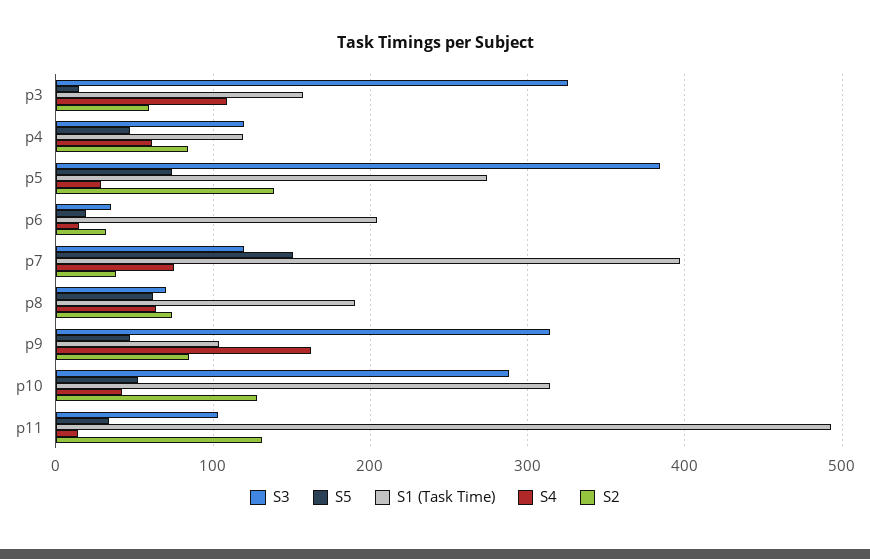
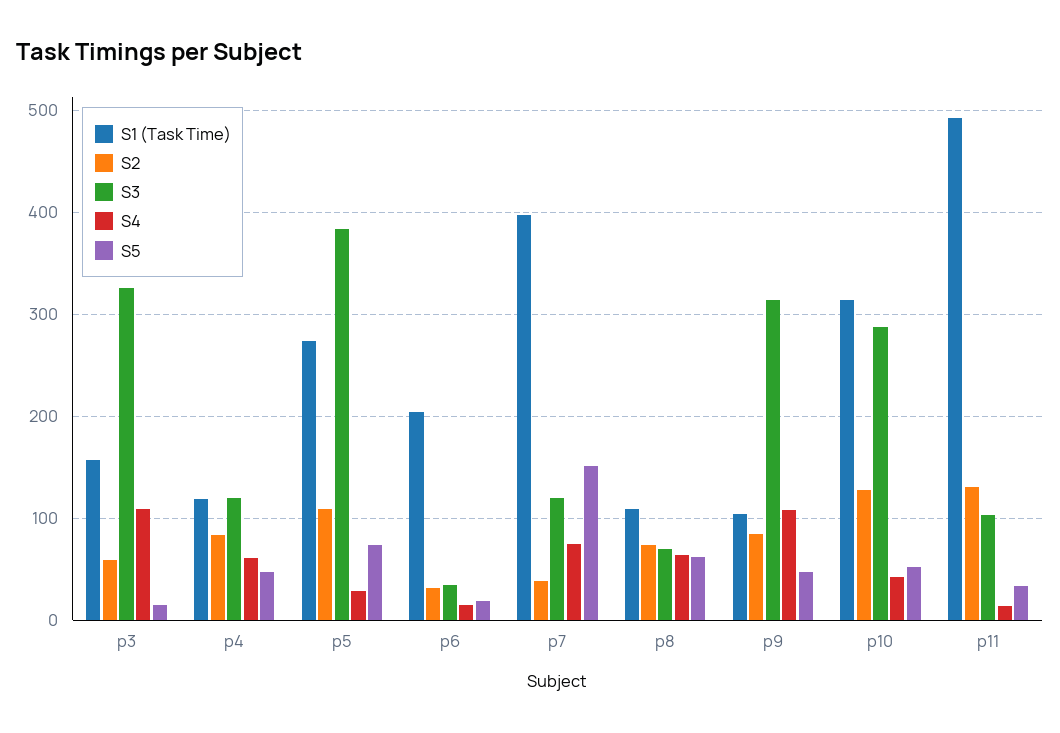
S2, p5: 140 -> 110
S1 (Task Time), p8: 190 -> 110
S4, p9: 160 -> 110

